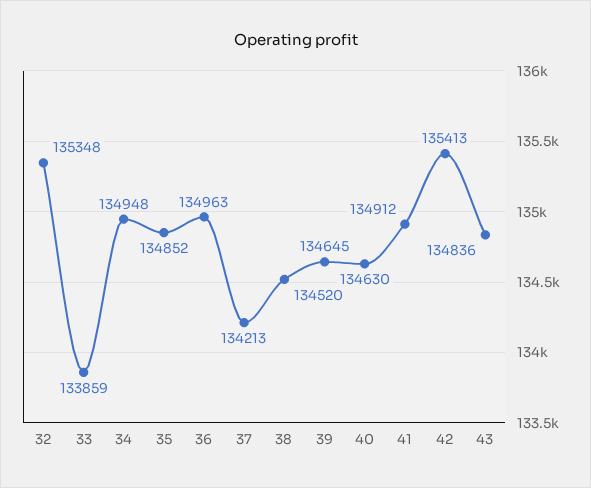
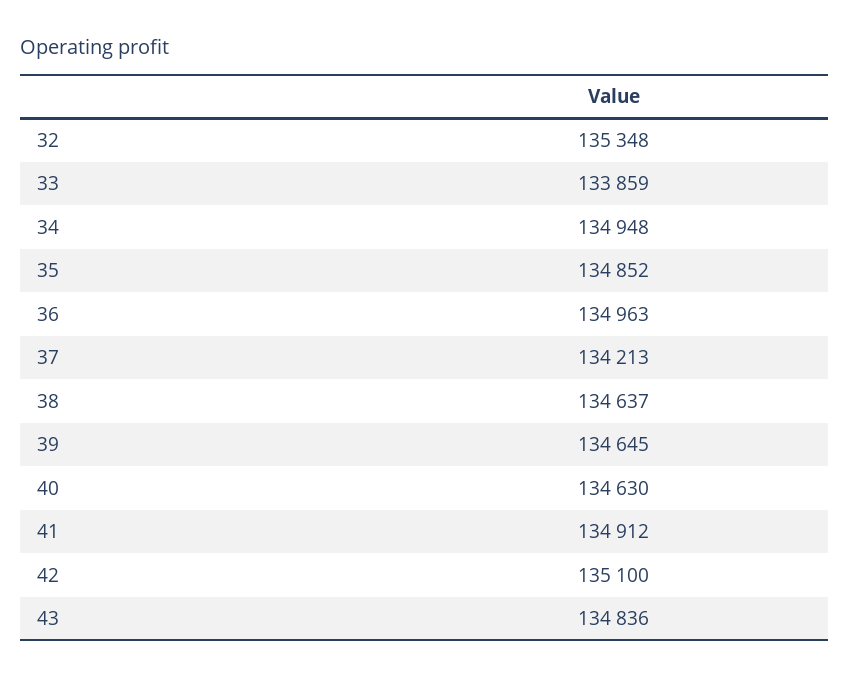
38: 134520 -> 134637
42: 135413 -> 135100

